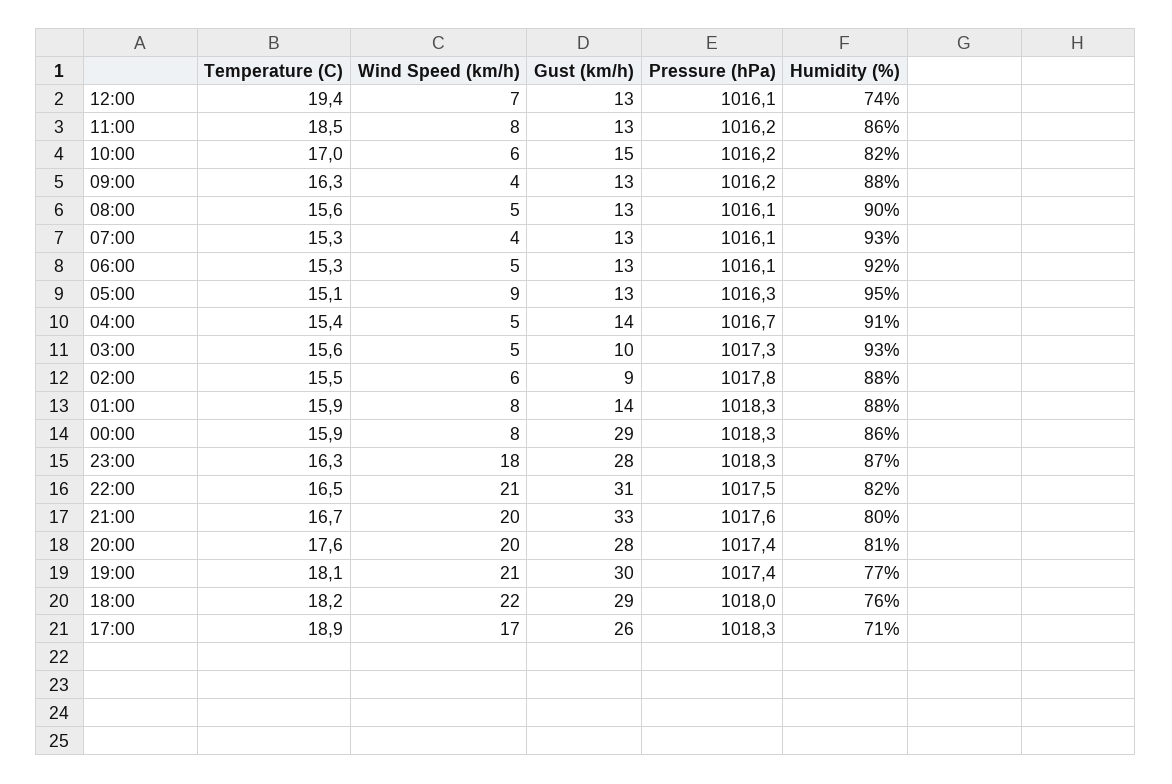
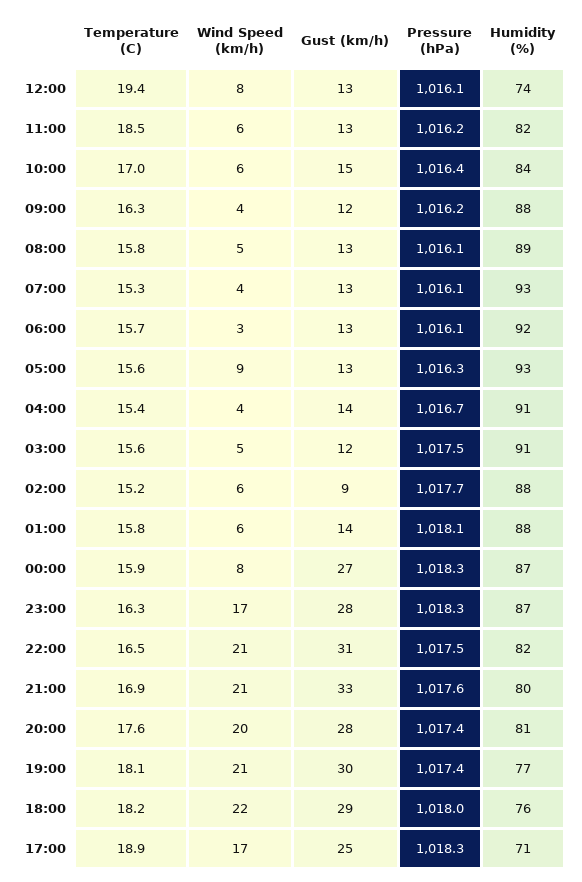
Wind Speed (km/h), 12:00: 7 -> 8
Wind Speed (km/h), 11:00: 8 -> 6
Humidity (%), 11:00: 86 -> 82
Pressure (hPa), 10:00: 1016.2 -> 1016.4
Humidity (%), 10:00: 82 -> 84
Gust (km/h), 09:00: 13 -> 12
Temperature (C), 08:00: 15.6 -> 15.8
Humidity (%), 08:00: 90 -> 89
Temperature (C), 06:00: 15.3 -> 15.7
Wind Speed (km/h), 06:00: 5 -> 3
Temperature (C), 05:00: 15.1 -> 15.6
Humidity (%), 05:00: 95 -> 93
Wind Speed (km/h), 04:00: 5 -> 4
Gust (km/h), 03:00: 10 -> 12
Pressure (hPa), 03:00: 1017.3 -> 1017.5
Humidity (%), 03:00: 93 -> 91
Temperature (C), 02:00: 15.5 -> 15.2
Pressure (hPa), 02:00: 1017.8 -> 1017.7
Temperature (C), 01:00: 15.9 -> 15.8
Wind Speed (km/h), 01:00: 8 -> 6
Pressure (hPa), 01:00: 1018.3 -> 1018.1
Gust (km/h), 00:00: 29 -> 27
Humidity (%), 00:00: 86 -> 87
Wind Speed (km/h), 23:00: 18 -> 17
Temperature (C), 21:00: 16.7 -> 16.9
Wind Speed (km/h), 21:00: 20 -> 21
Gust (km/h), 17:00: 26 -> 25

